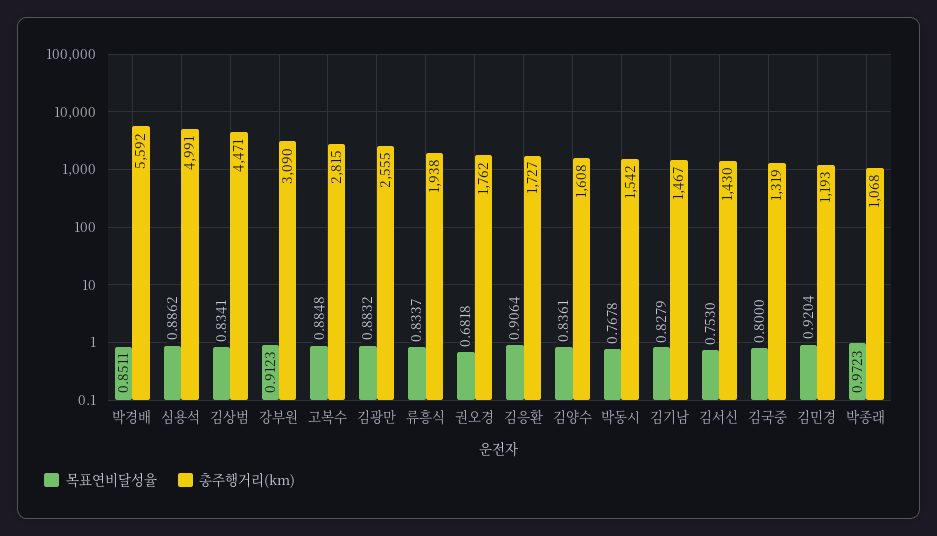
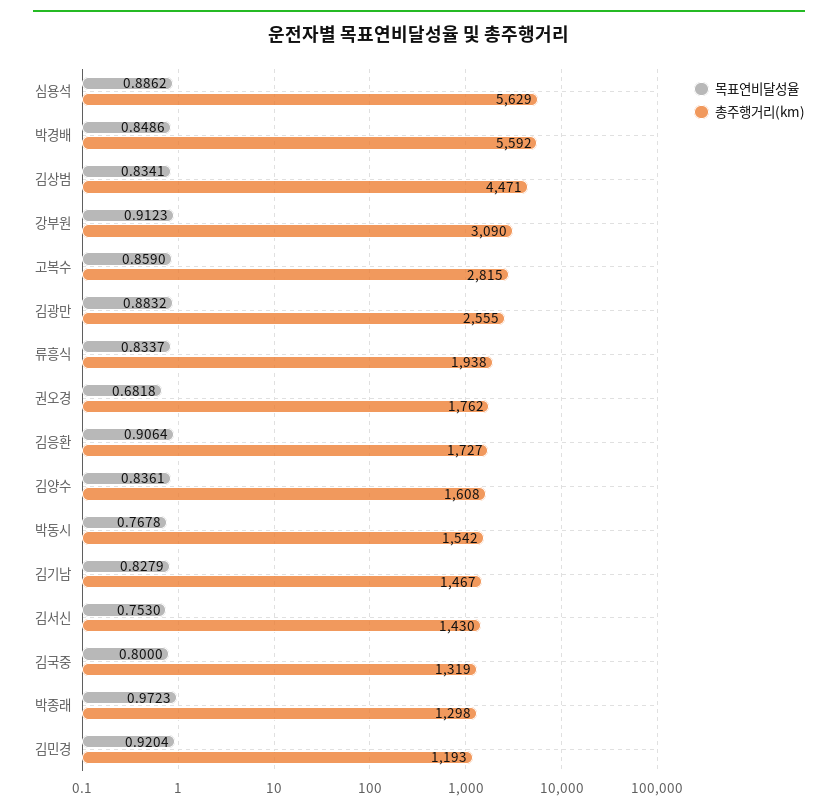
목표연비달성율, 박경배: 0.8511 -> 0.8486
총주행거리(km), 심용석: 4991 -> 5629
목표연비달성율, 고복수: 0.8848 -> 0.859
총주행거리(km), 박종래: 1068 -> 1298

